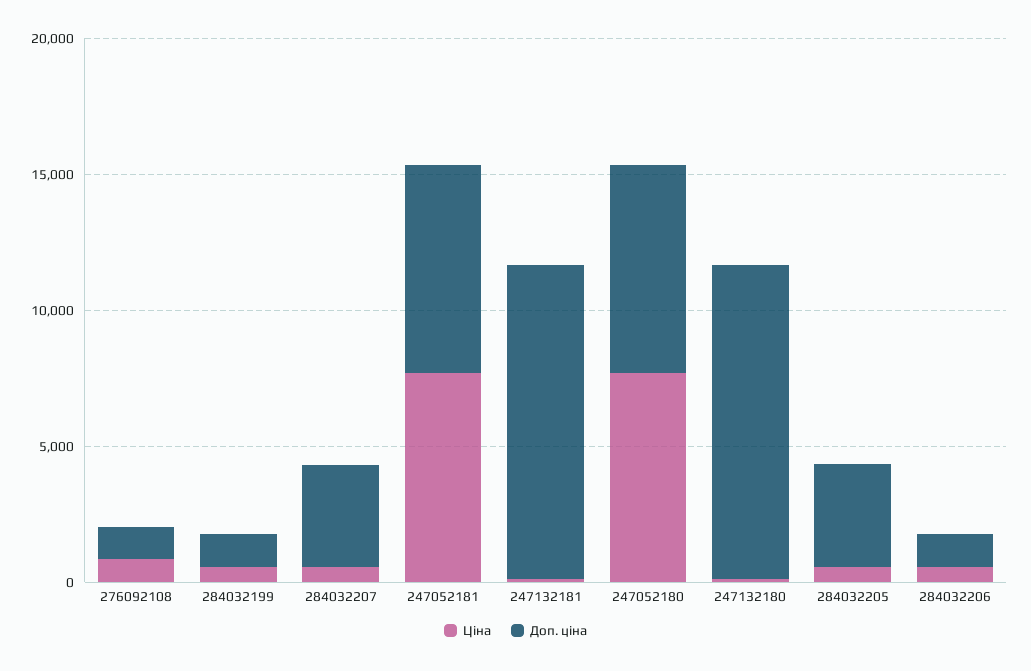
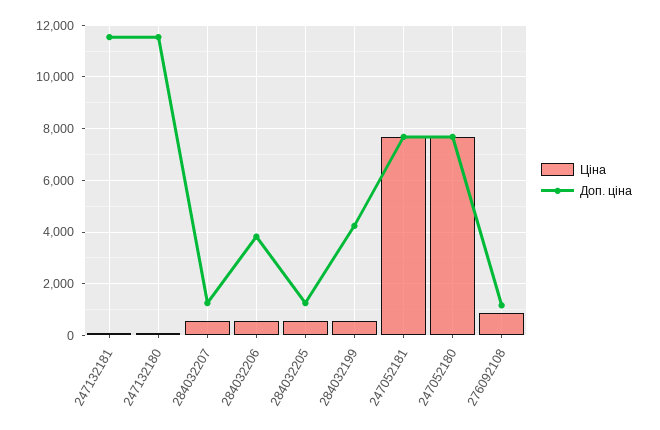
Доп. ціна, 284032199: 1000 -> 4250
Доп. ціна, 284032207: 4000 -> 1250
Доп. ціна, 284032205: 4000 -> 1250
Доп. ціна, 284032206: 1000 -> 3750

